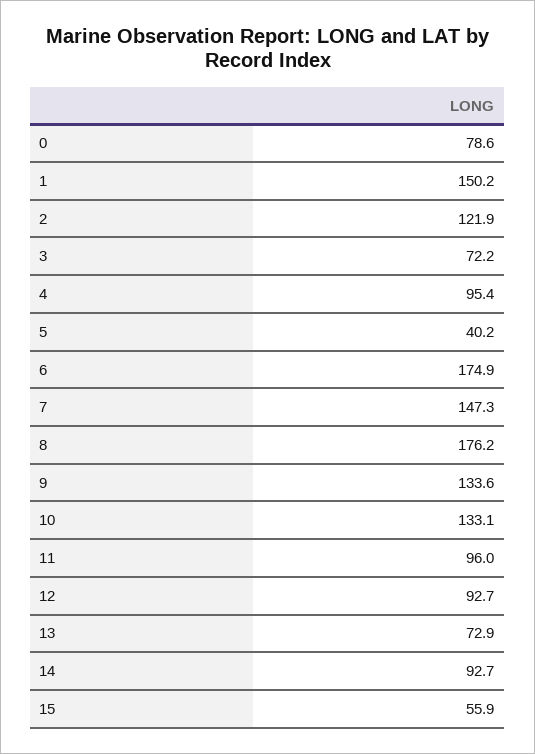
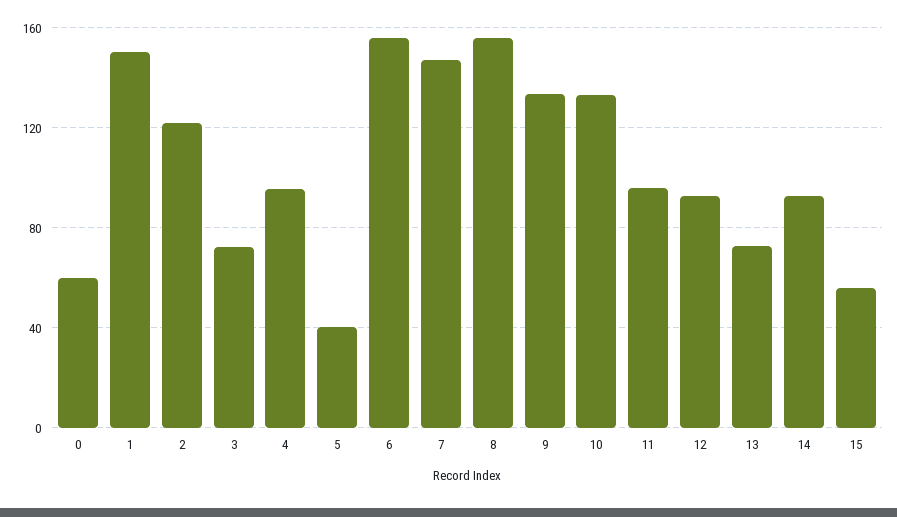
0: 78.6 -> 60
6: 174.9 -> 155
8: 176.2 -> 155

